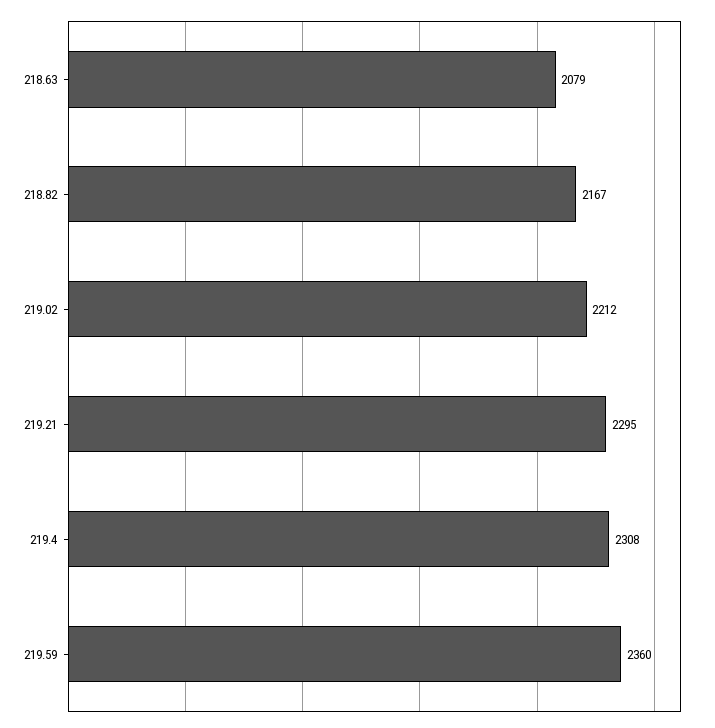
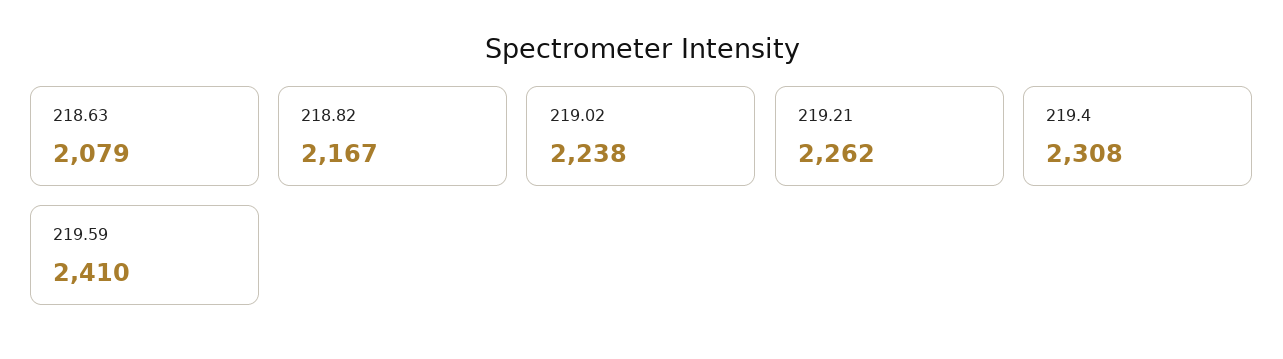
219.02: 2212 -> 2238
219.21: 2295 -> 2262
219.59: 2360 -> 2410

